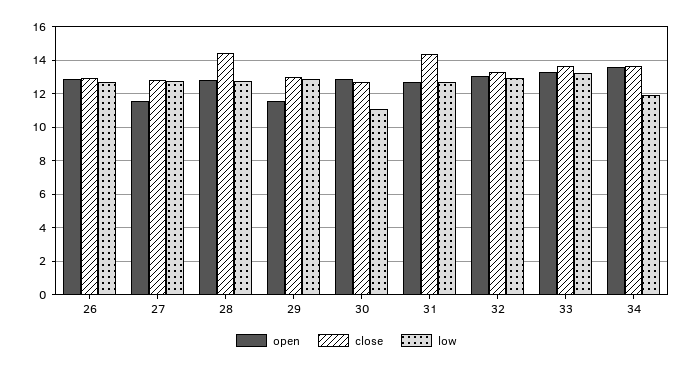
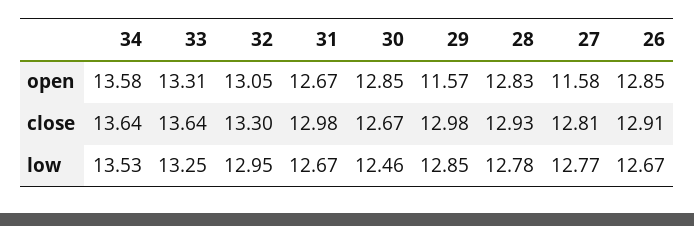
close, 28: 14.5 -> 12.93
low, 30: 11 -> 12.46
close, 31: 14.5 -> 12.98
low, 34: 12 -> 13.53

